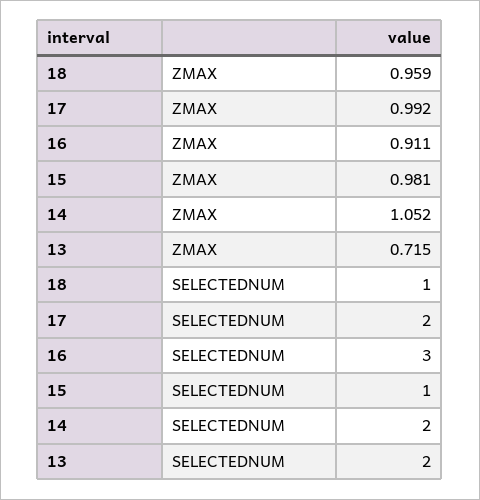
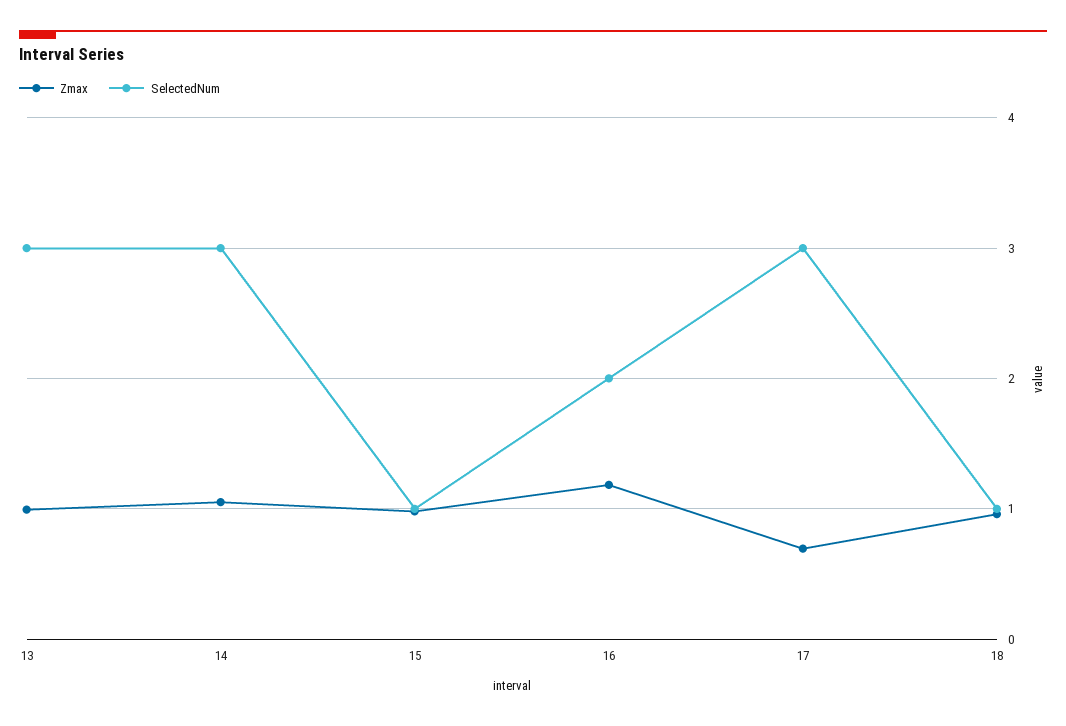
ZMAX, 17: 0.992 -> 0.7
ZMAX, 16: 0.911 -> 1.2
ZMAX, 13: 0.715 -> 1
SELECTEDNUM, 17: 2 -> 3
SELECTEDNUM, 16: 3 -> 2
SELECTEDNUM, 14: 2 -> 3
SELECTEDNUM, 13: 2 -> 3

